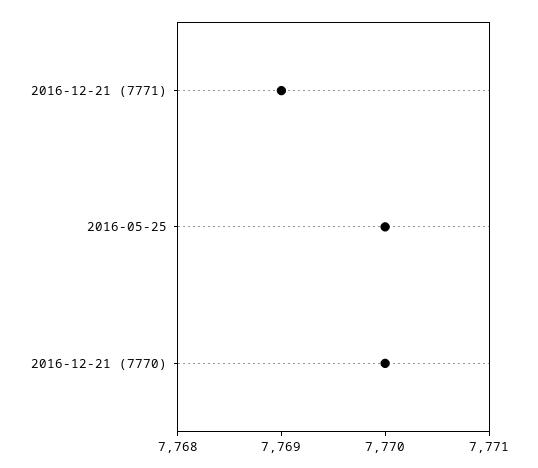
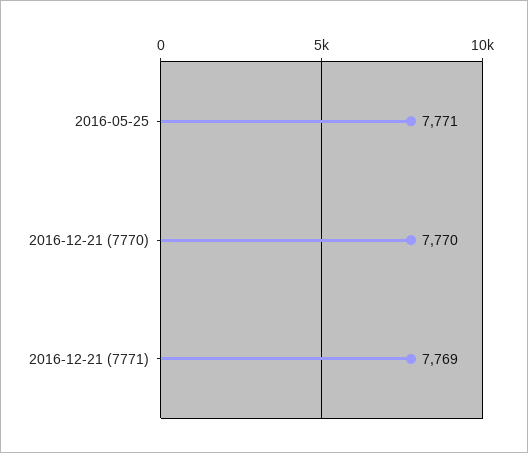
2016-05-25: 7770 -> 7771

